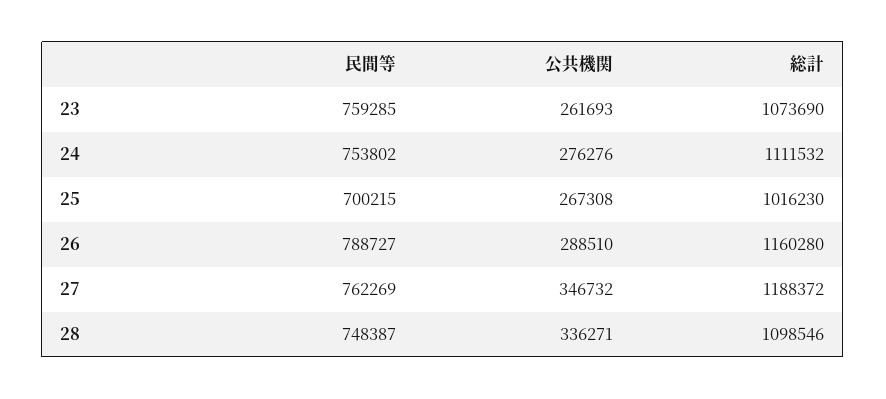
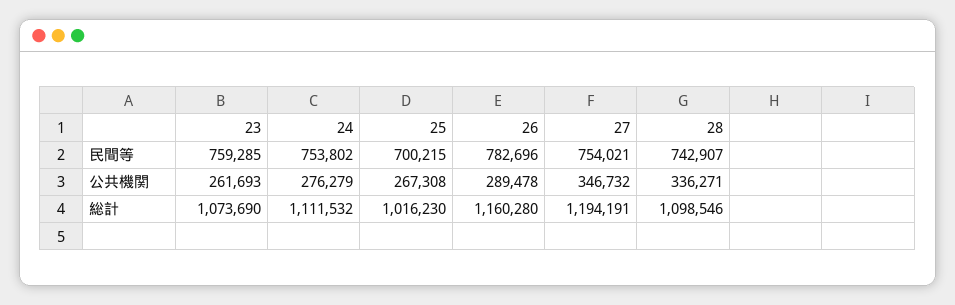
公共機関, 24: 276276 -> 276279
民間等, 26: 788727 -> 782696
公共機関, 26: 288510 -> 289478
民間等, 27: 762269 -> 754021
総計, 27: 1188372 -> 1194191
民間等, 28: 748387 -> 742907

